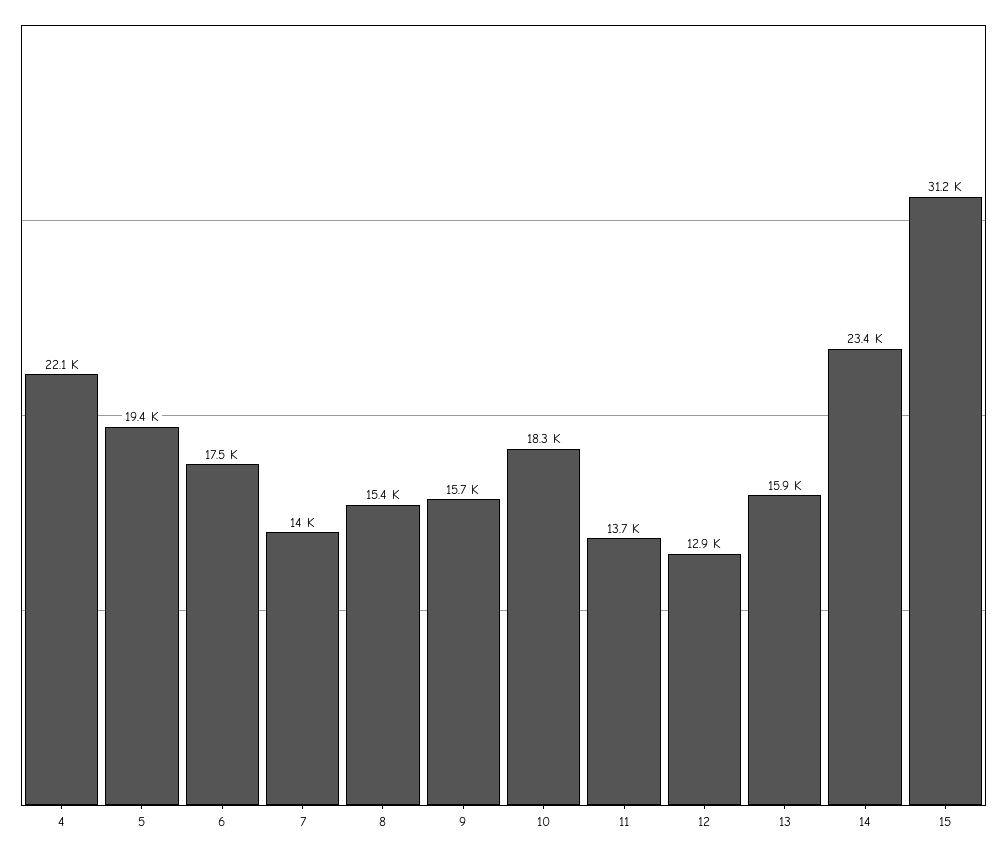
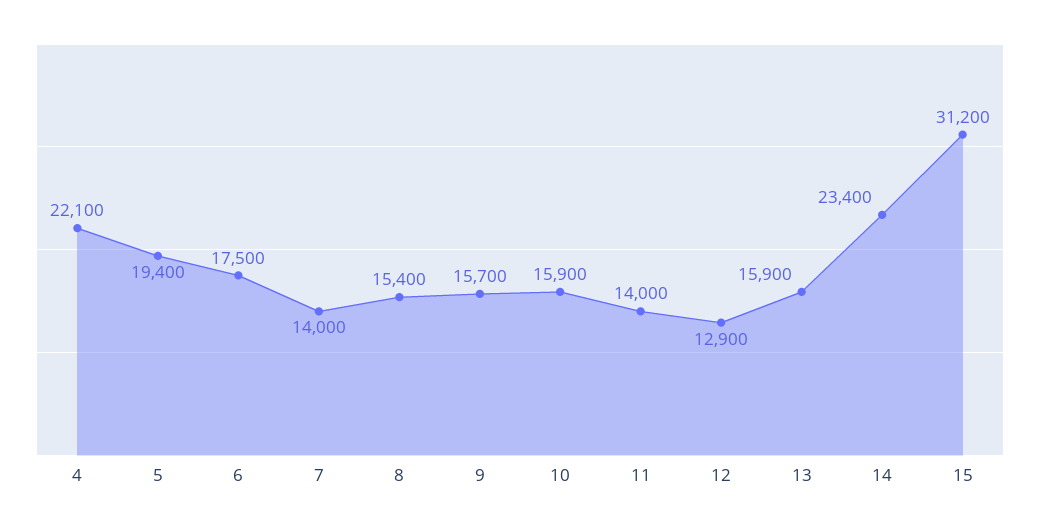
10: 18300 -> 15900
11: 13700 -> 14000

